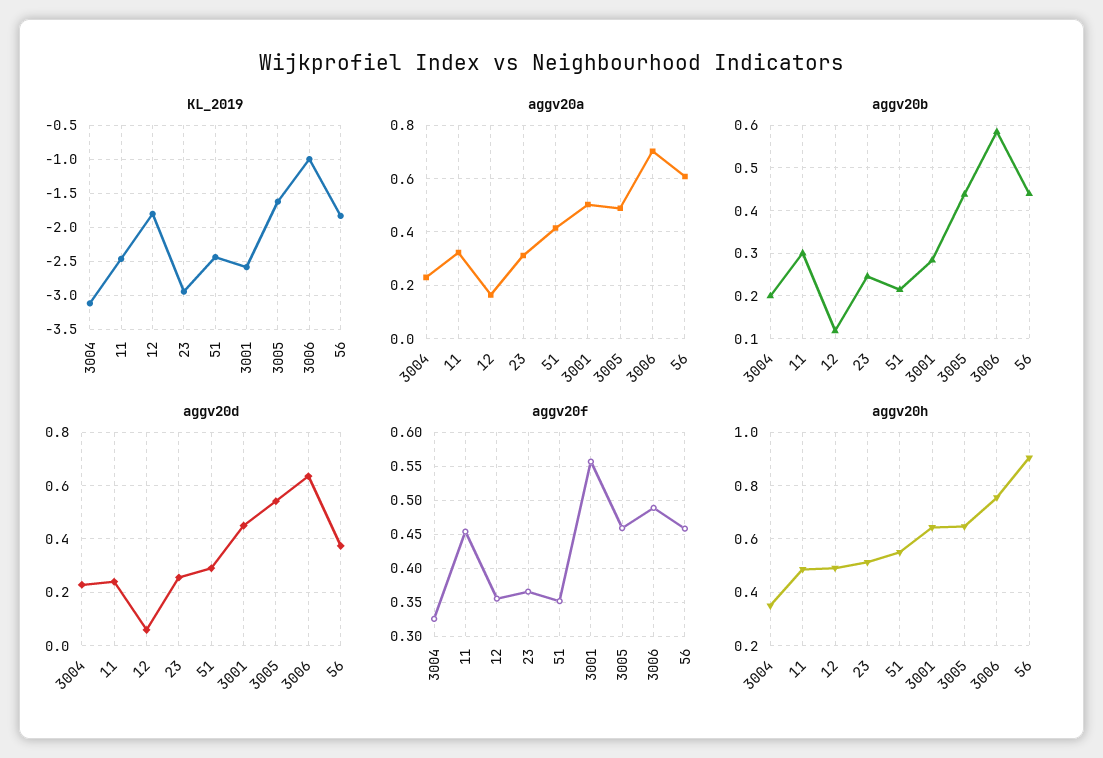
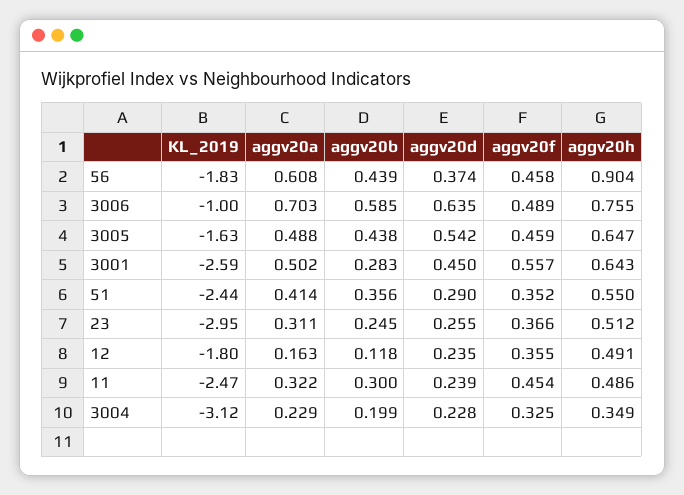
aggv20b, 51: 0.22 -> 0.356
aggv20d, 12: 0.05 -> 0.235

